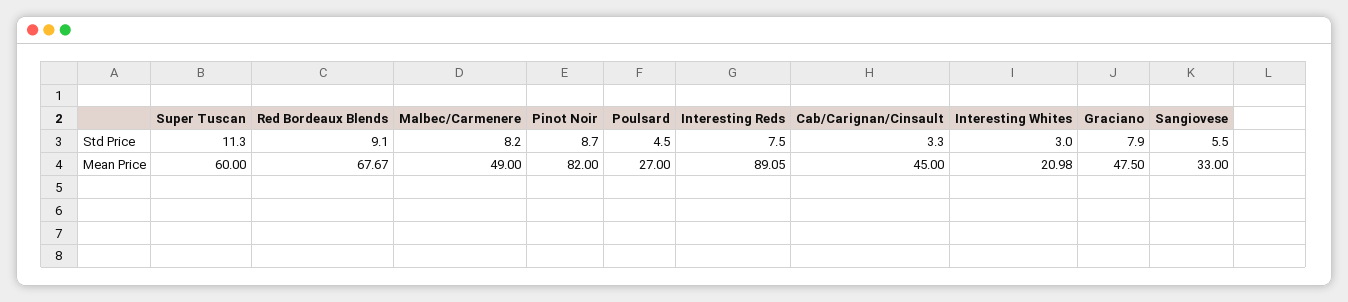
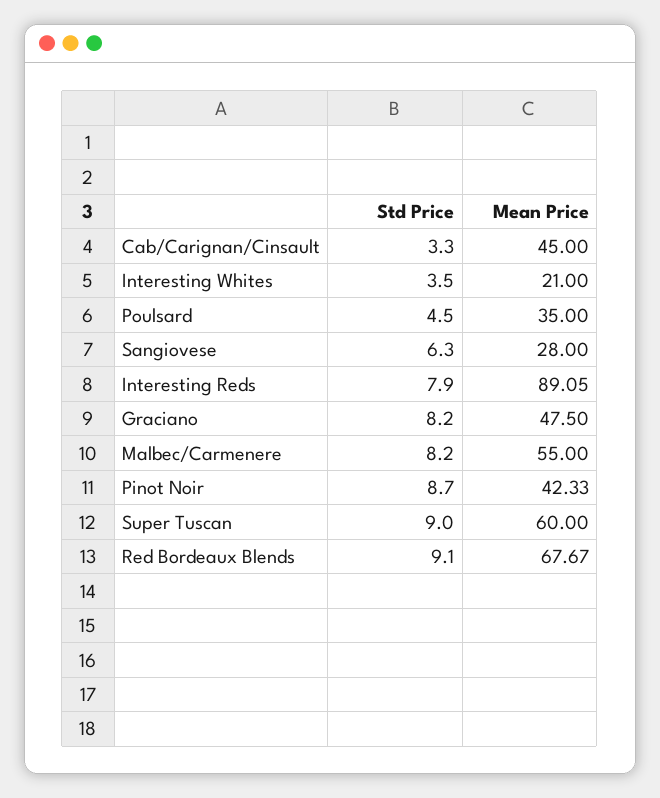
Super Tuscan, Std Price: 11.3 -> 9
Interesting Reds, Std Price: 7.5 -> 7.9
Interesting Whites, Std Price: 3 -> 3.5
Graciano, Std Price: 7.9 -> 8.2
Sangiovese, Std Price: 5.5 -> 6.3
Malbec/Carmenere, Mean Price: 49 -> 55
Pinot Noir, Mean Price: 82 -> 42.33
Poulsard, Mean Price: 27 -> 35
Interesting Whites, Mean Price: 20.98 -> 21
Sangiovese, Mean Price: 33 -> 28

